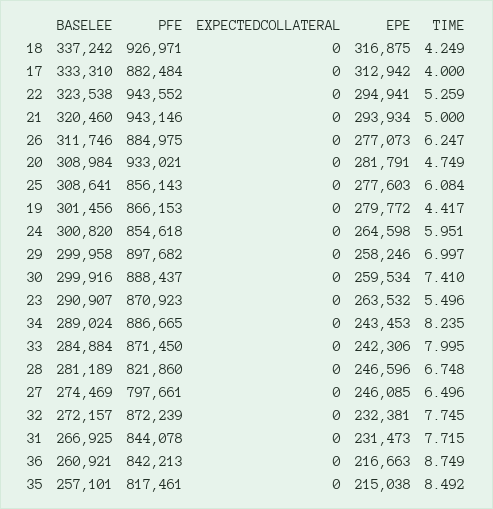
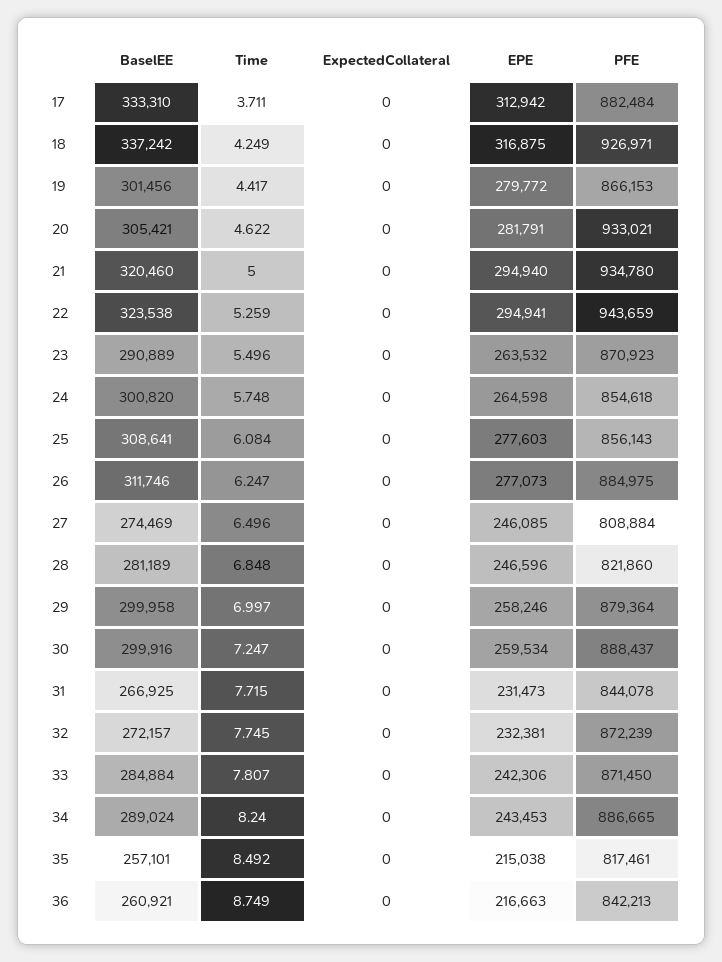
TIME, 17: 4 -> 3.711
PFE, 22: 943552 -> 943659
PFE, 21: 943146 -> 934780
EPE, 21: 293934 -> 294940
BASELEE, 20: 308984 -> 305421
TIME, 20: 4.749 -> 4.622
TIME, 24: 5.951 -> 5.748
PFE, 29: 897682 -> 879364
TIME, 30: 7.41 -> 7.247
BASELEE, 23: 290907 -> 290889
TIME, 34: 8.235 -> 8.24
TIME, 33: 7.995 -> 7.807
TIME, 28: 6.748 -> 6.848
PFE, 27: 797661 -> 808884

